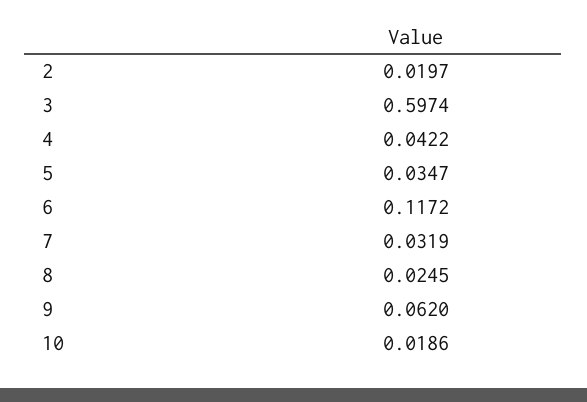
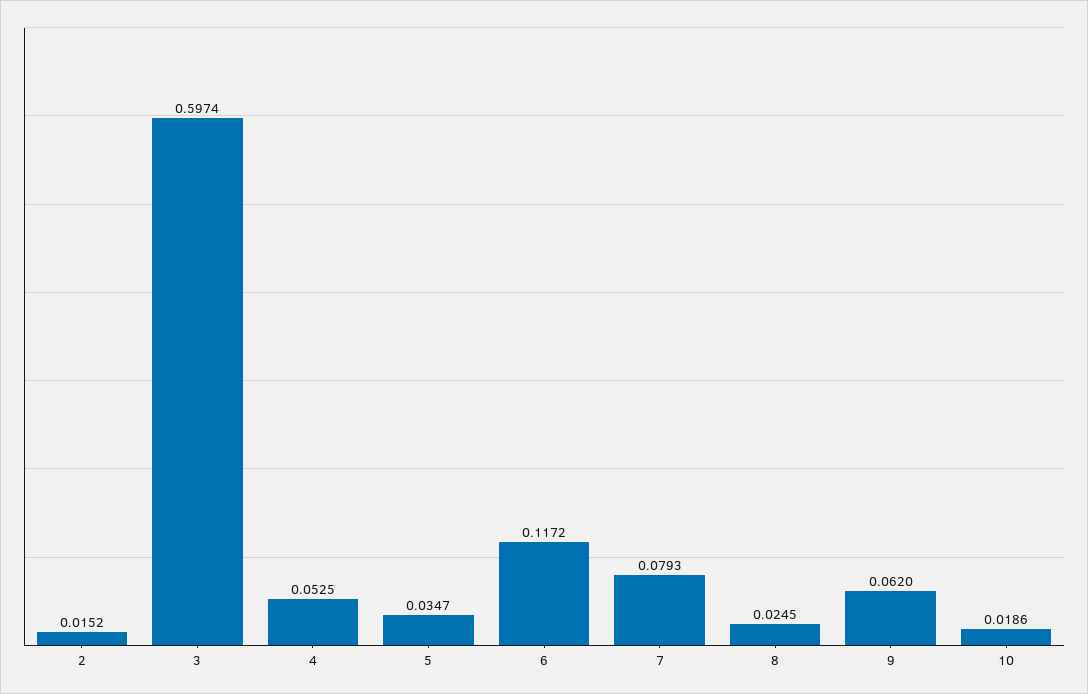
2: 0.0197 -> 0.0152
4: 0.0422 -> 0.0525
7: 0.0319 -> 0.0793

